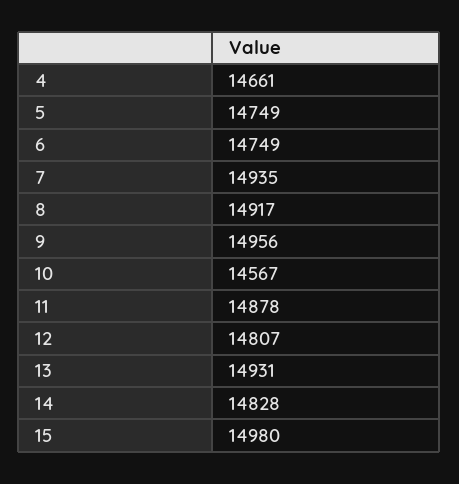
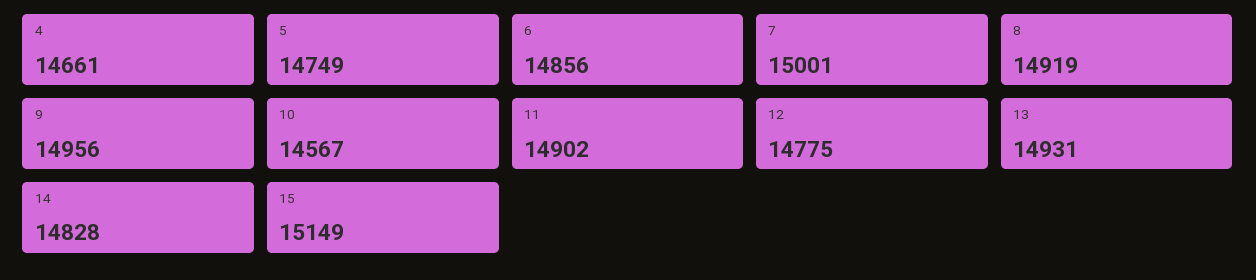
6: 14749 -> 14856
7: 14935 -> 15001
8: 14917 -> 14919
11: 14878 -> 14902
12: 14807 -> 14775
15: 14980 -> 15149

